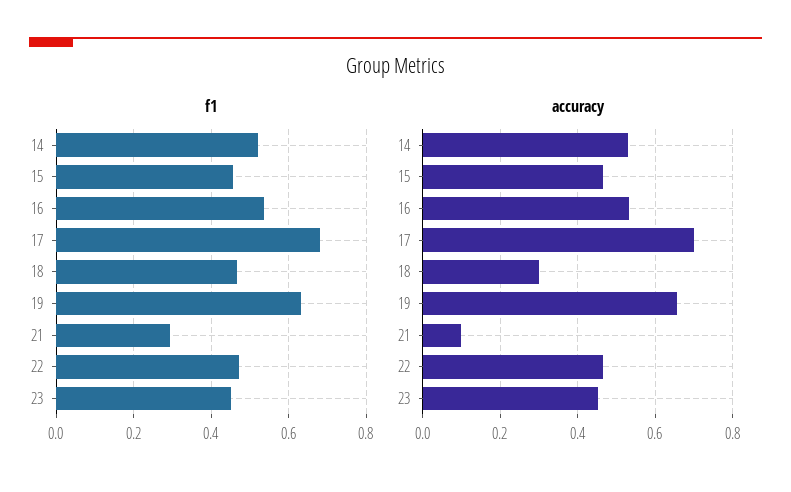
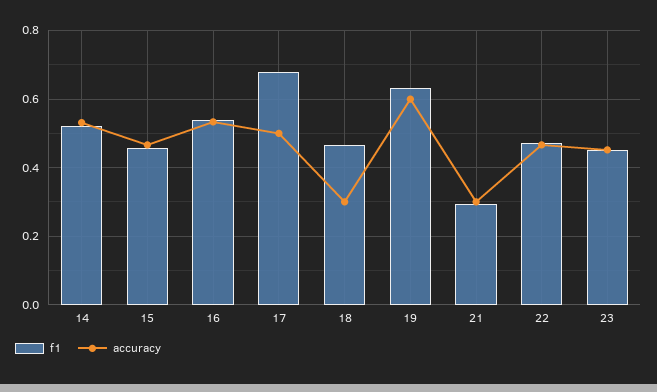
accuracy, 17: 0.7 -> 0.5
accuracy, 19: 0.66 -> 0.6
accuracy, 21: 0.1 -> 0.3

